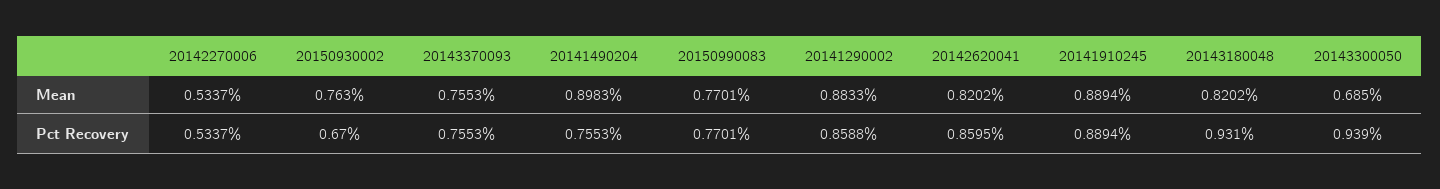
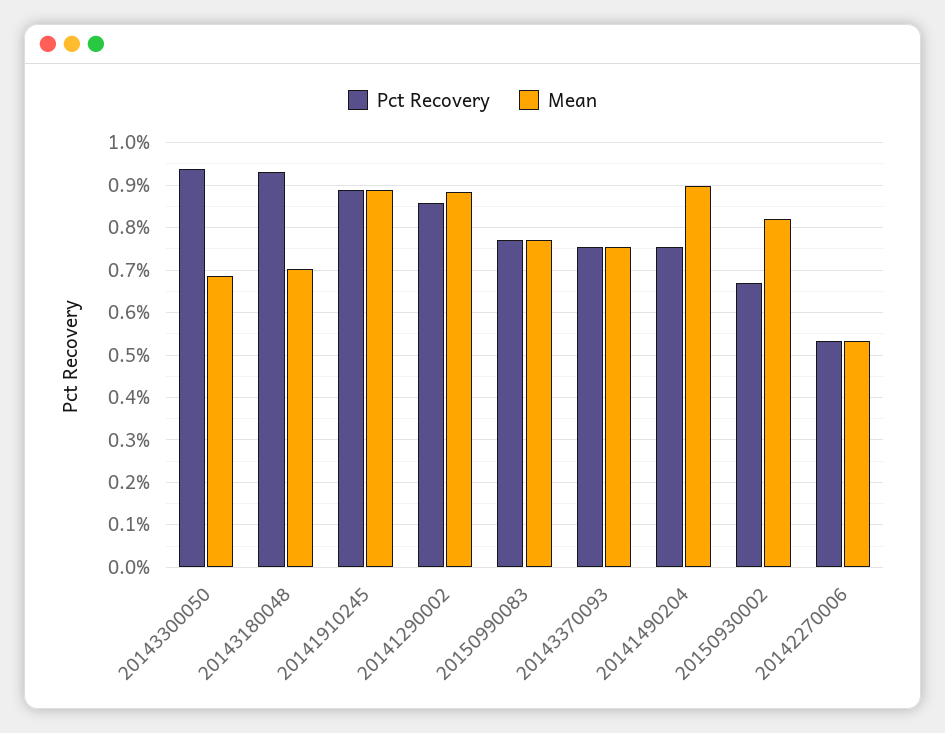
Mean, 20150930002: 0.763 -> 0.82
Mean, 20142620041: 0.8202 -> none
Mean, 20143180048: 0.8202 -> 0.7
Pct Recovery, 20142620041: 0.8595 -> none

